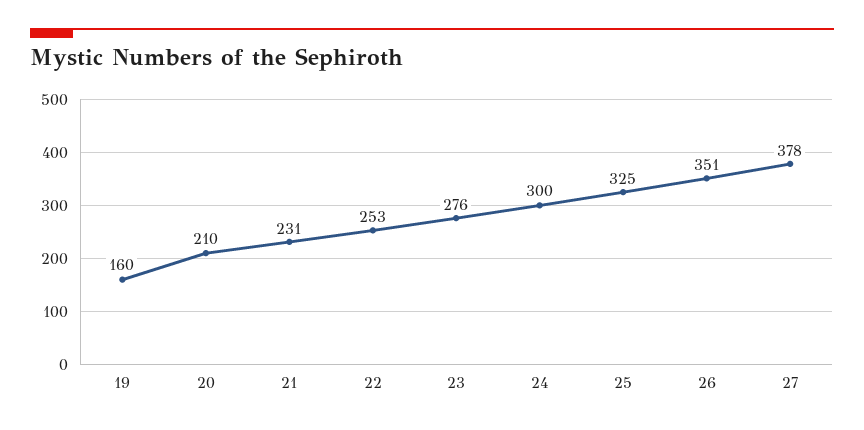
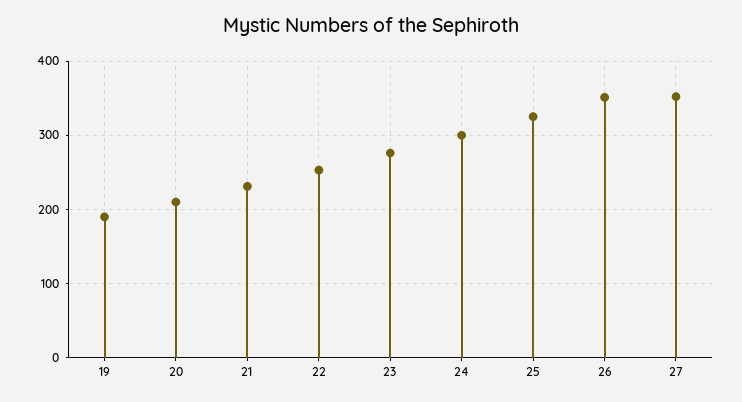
19: 160 -> 190
27: 378 -> 350

